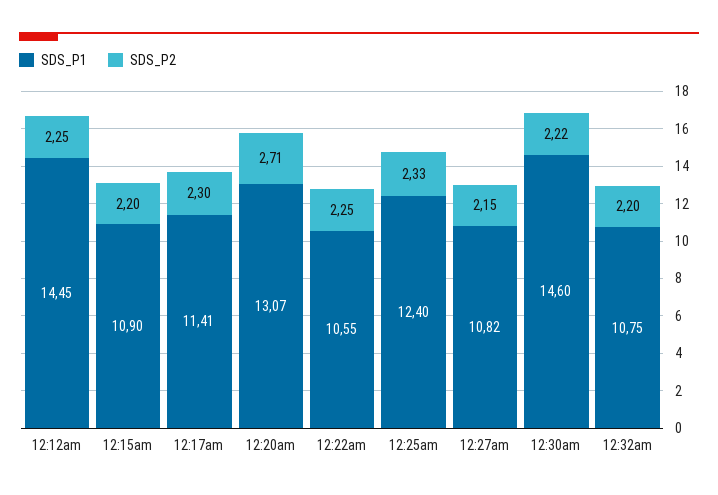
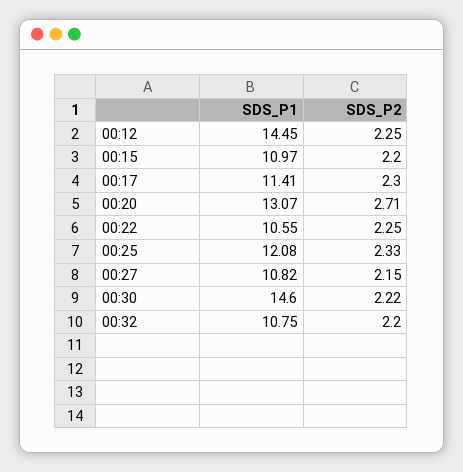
SDS_P1, 12:15am: 10.9 -> 10.97
SDS_P1, 12:25am: 12.4 -> 12.08

